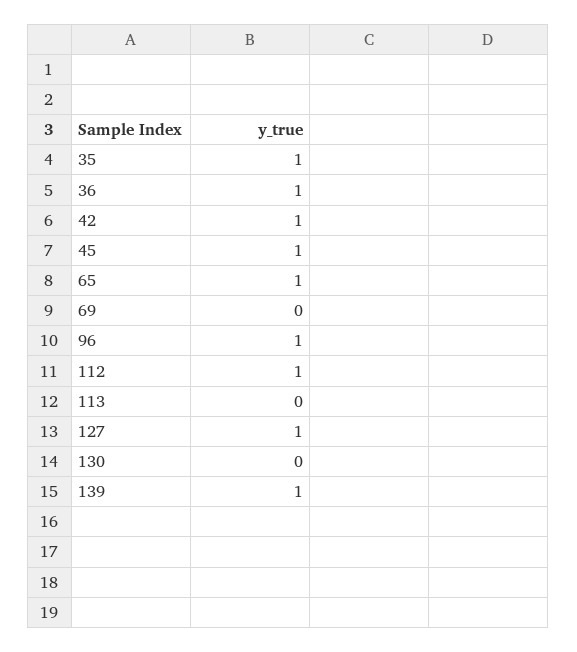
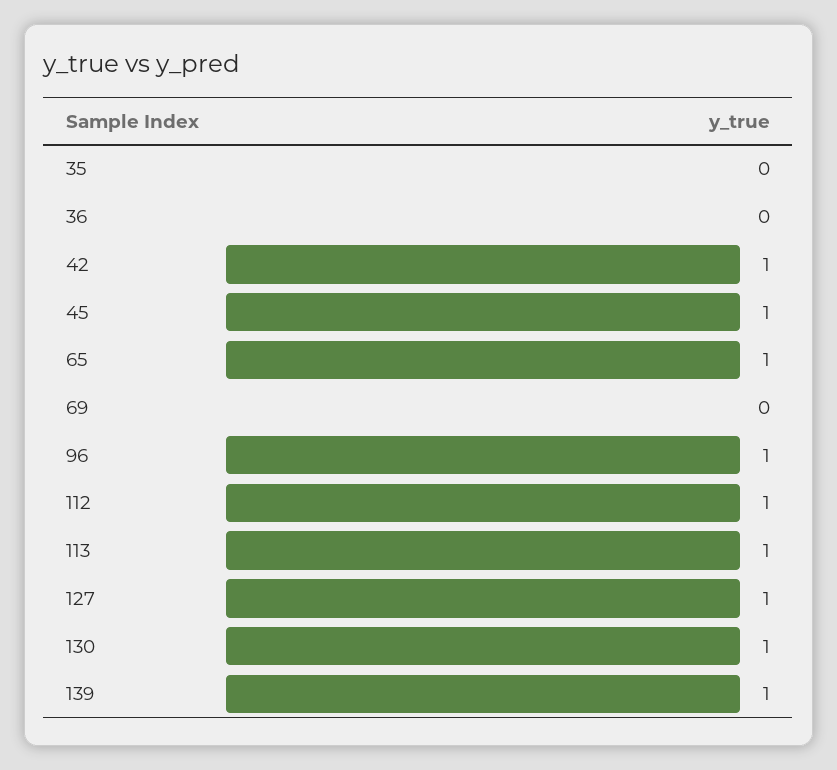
35: 1 -> 0
36: 1 -> 0
113: 0 -> 1
130: 0 -> 1

